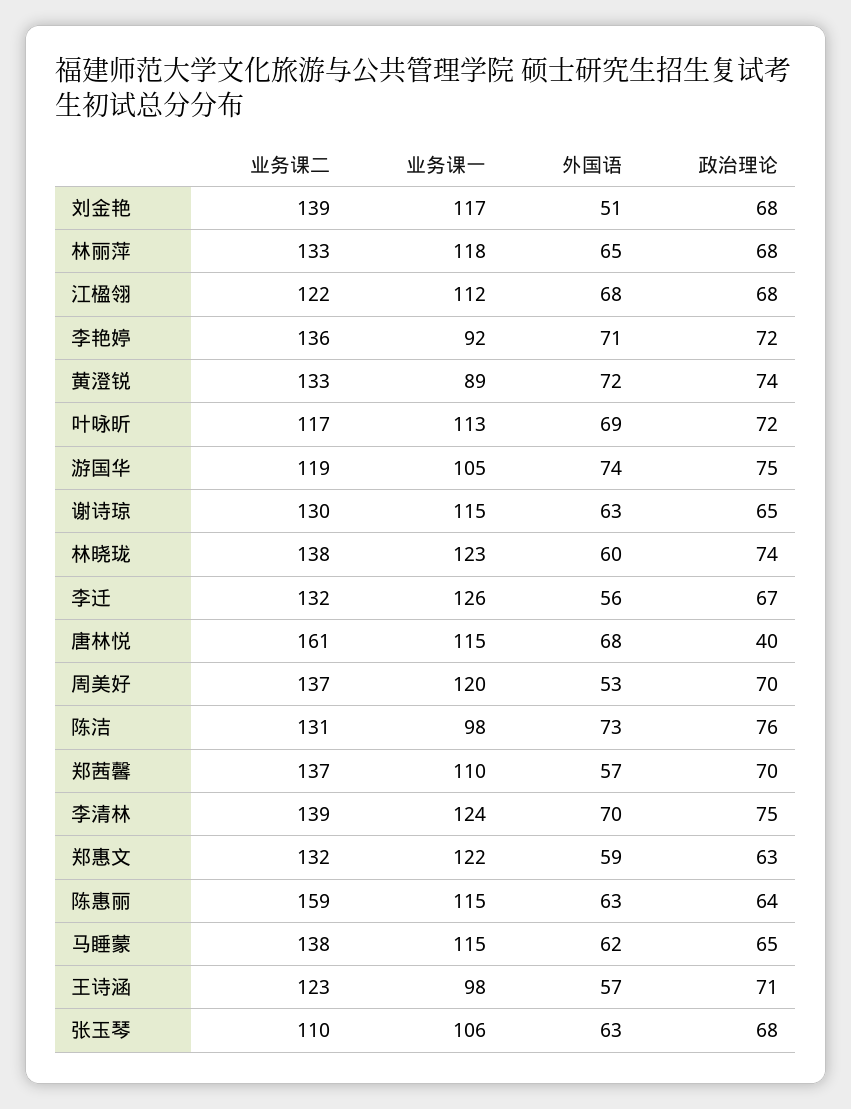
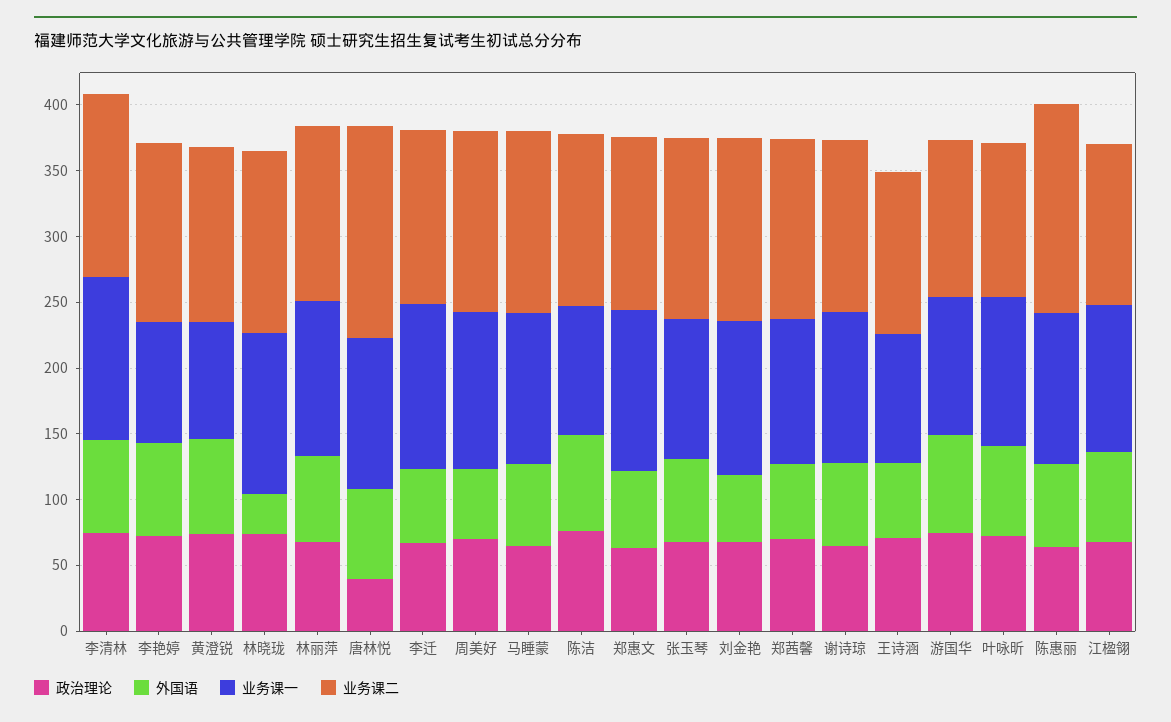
外国语, 林晓珑: 60 -> 30
业务课二, 张玉琴: 110 -> 140

